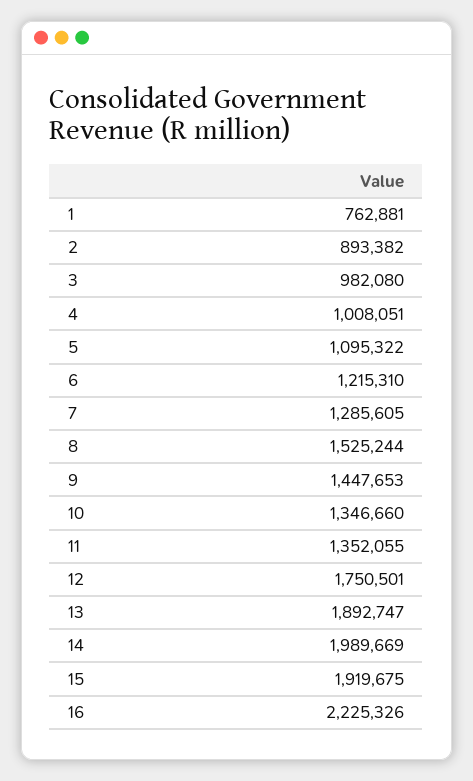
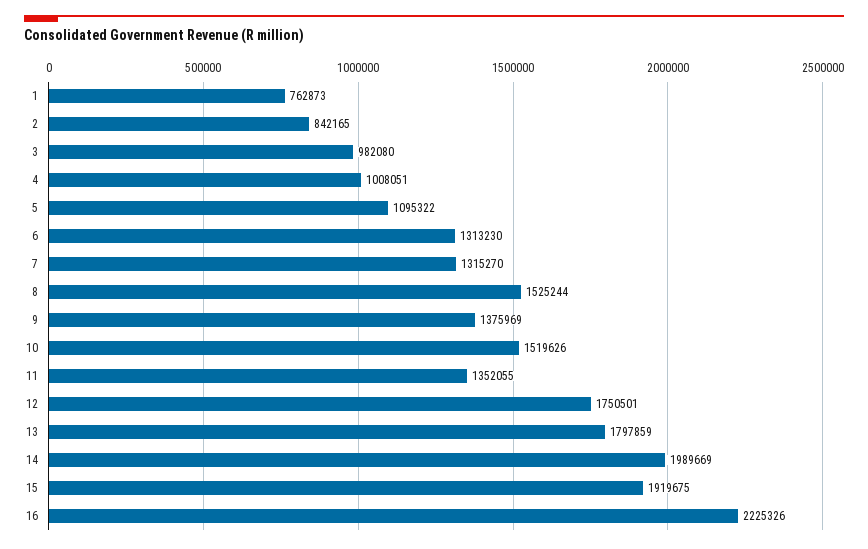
1: 762881 -> 762873
2: 893382 -> 842165
6: 1215310 -> 1313230
7: 1285605 -> 1315270
9: 1447653 -> 1375969
10: 1346660 -> 1519626
13: 1892747 -> 1797859

